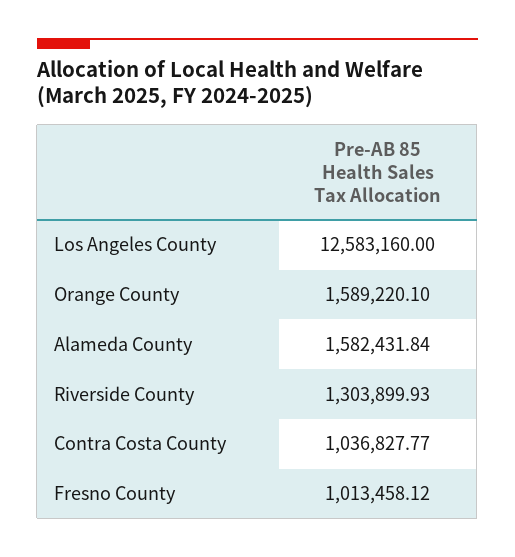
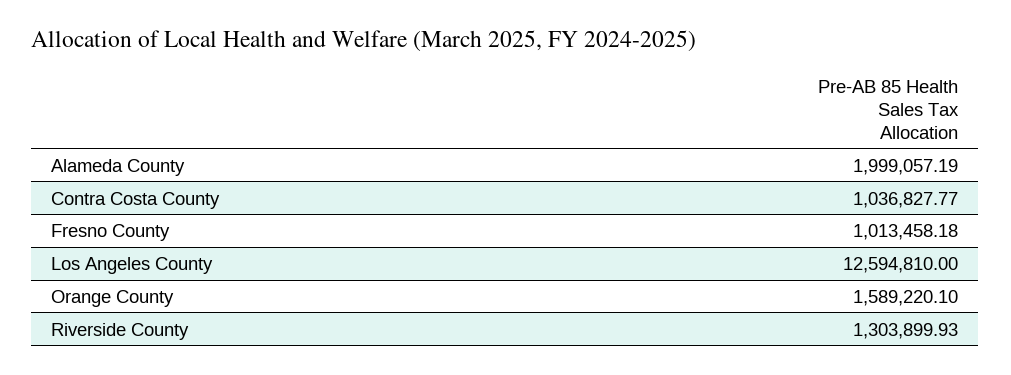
Los Angeles County: 12583160 -> 12594810
Alameda County: 1582431.84 -> 1999057.19
Fresno County: 1013458.12 -> 1013458.18

